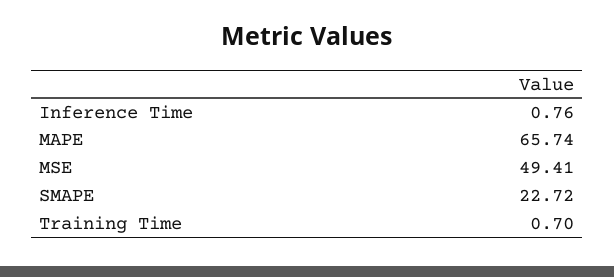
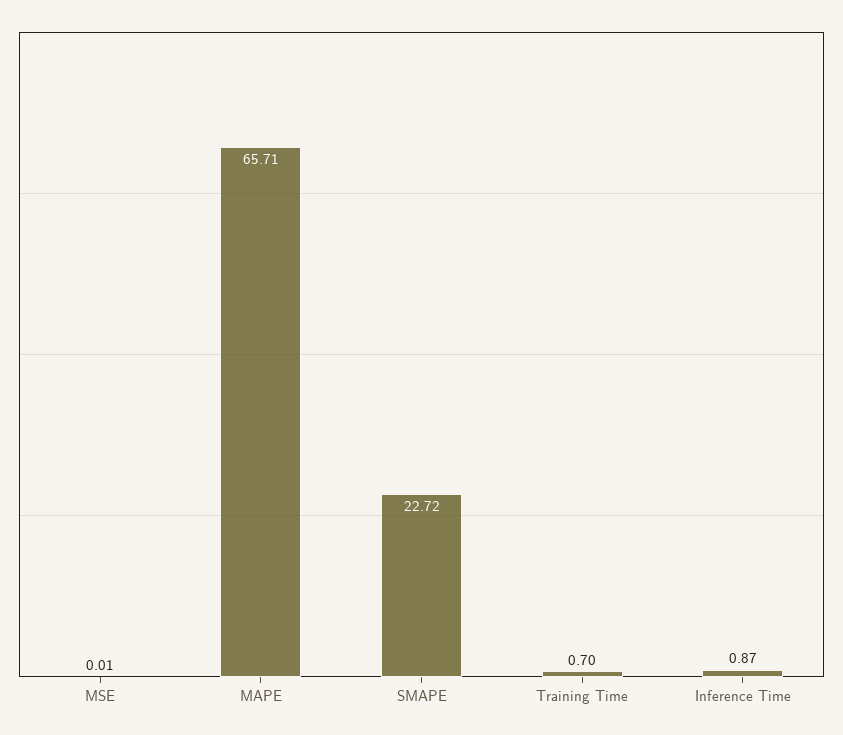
Inference Time: 0.76 -> 0.87
MAPE: 65.74 -> 65.71
MSE: 49.41 -> 0.01

